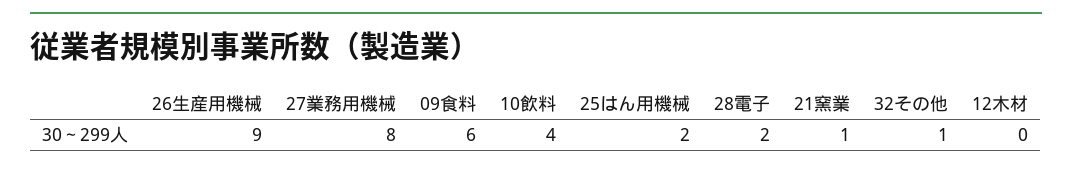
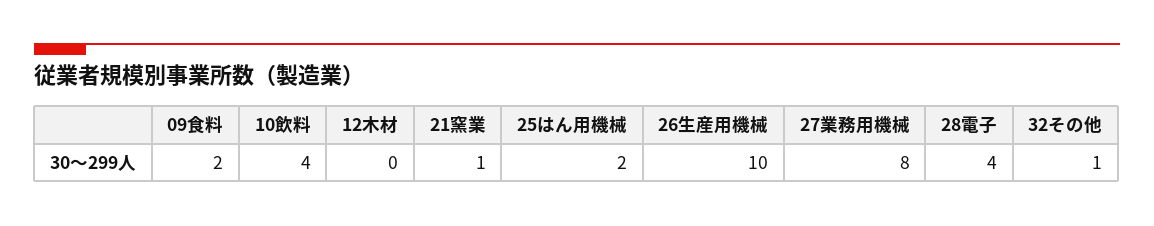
26生産用機械: 9 -> 10
09食料: 6 -> 2
28電子: 2 -> 4

